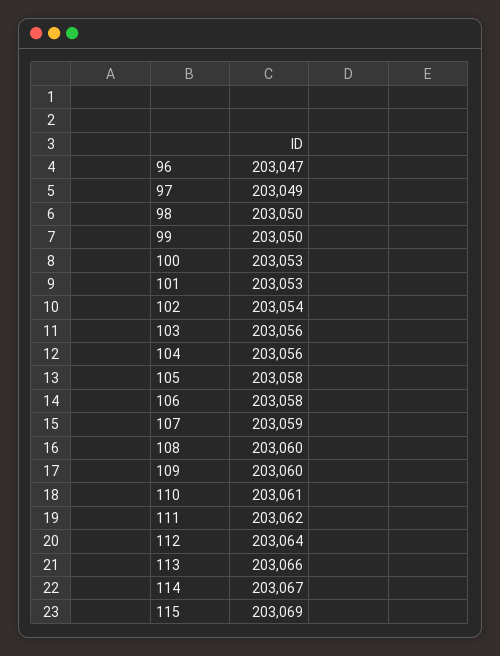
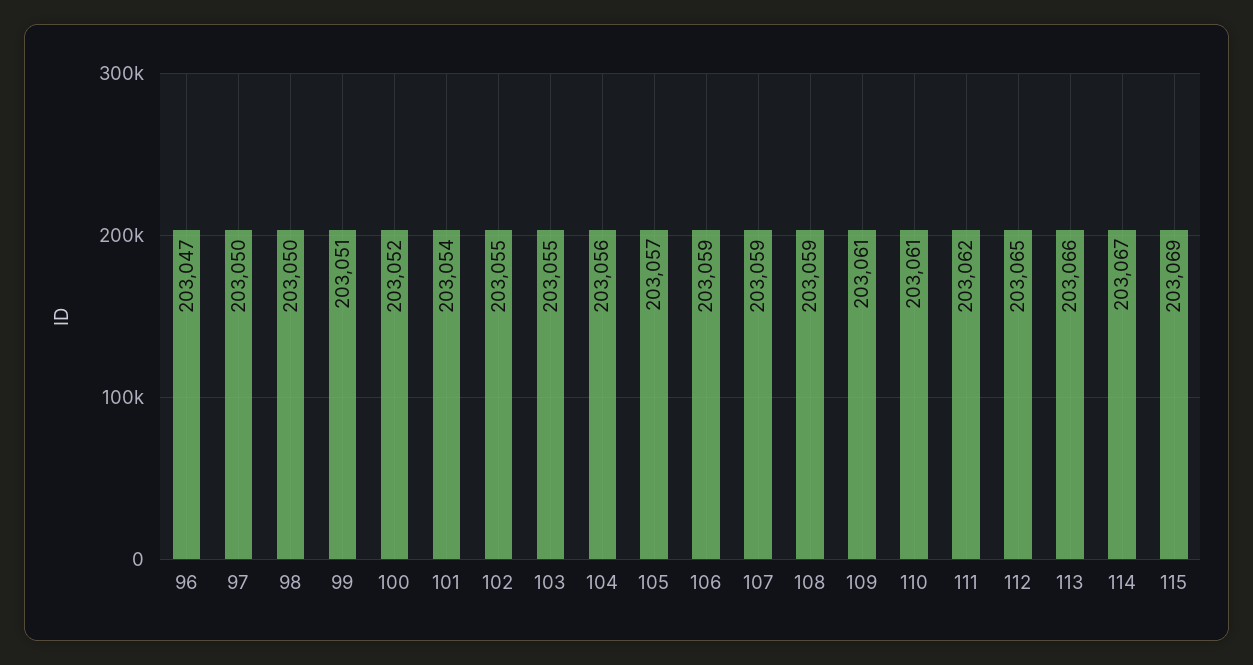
97: 203049 -> 203050
99: 203050 -> 203051
100: 203053 -> 203052
101: 203053 -> 203054
102: 203054 -> 203055
103: 203056 -> 203055
105: 203058 -> 203057
106: 203058 -> 203059
108: 203060 -> 203059
109: 203060 -> 203061
112: 203064 -> 203065

